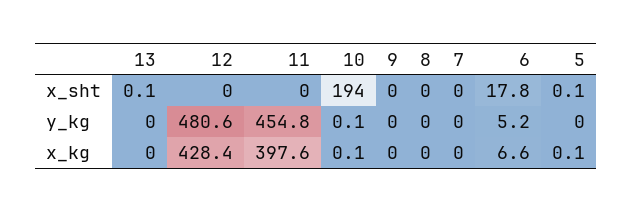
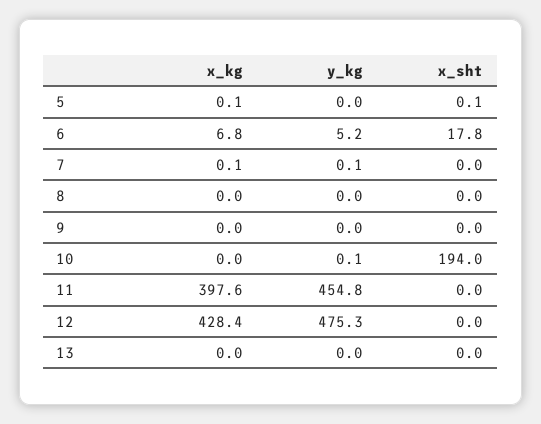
13, x_sht: 0.1 -> 0
12, y_kg: 480.6 -> 475.3
7, y_kg: 0 -> 0.1
10, x_kg: 0.1 -> 0
7, x_kg: 0 -> 0.1
6, x_kg: 6.6 -> 6.8

